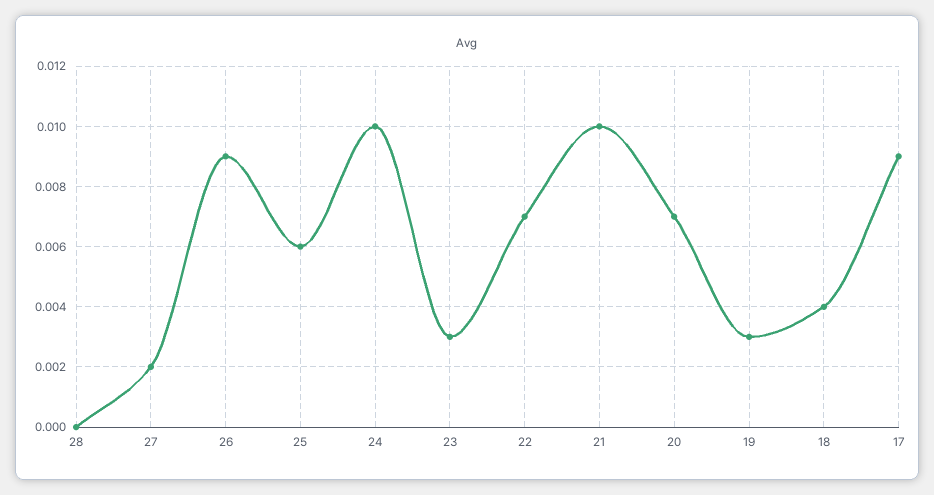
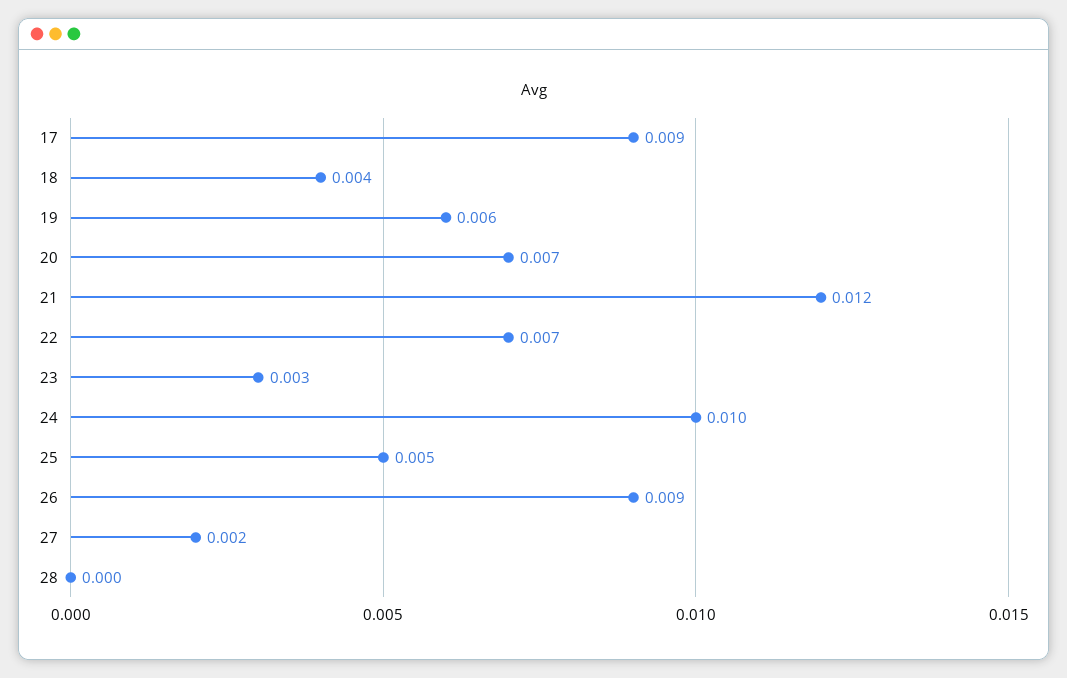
25: 0.006 -> 0.005
21: 0.01 -> 0.012
19: 0.003 -> 0.006

